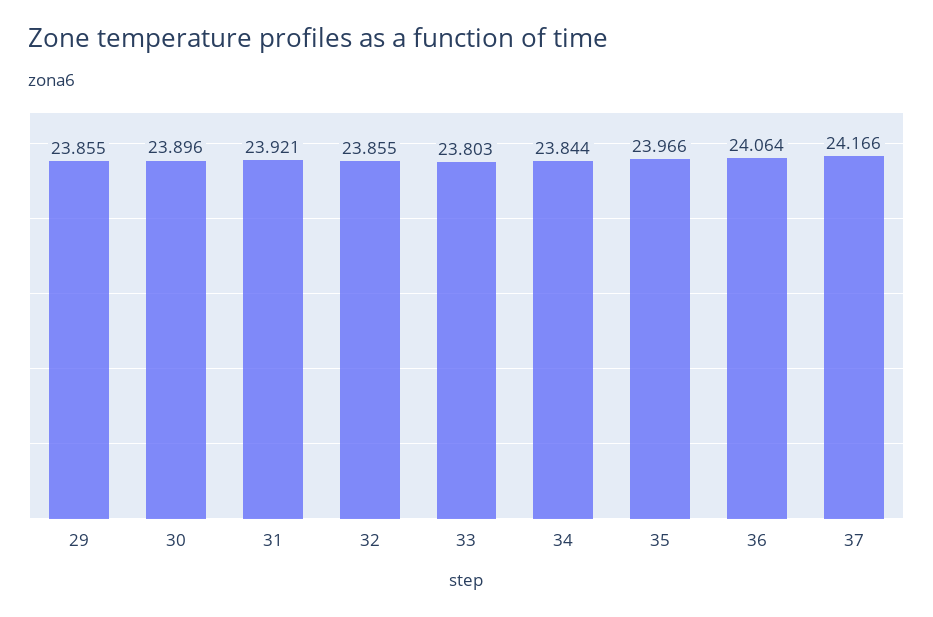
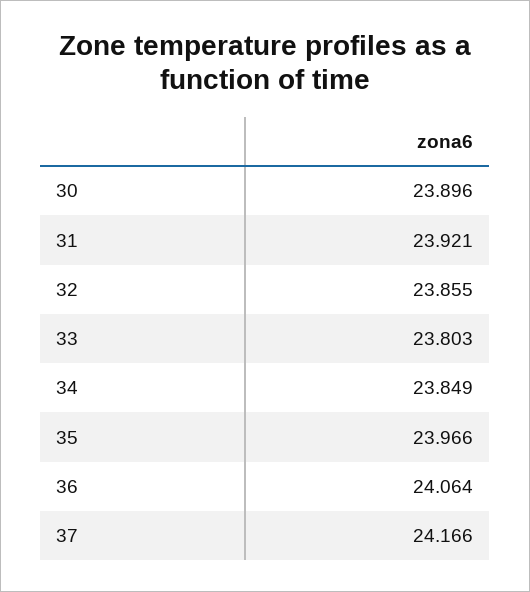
29: 23.855 -> none
34: 23.844 -> 23.849

